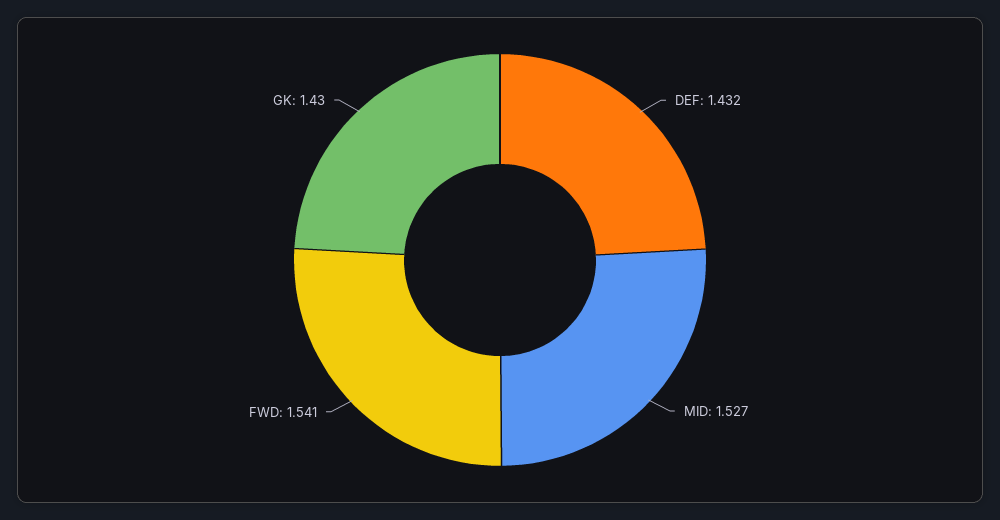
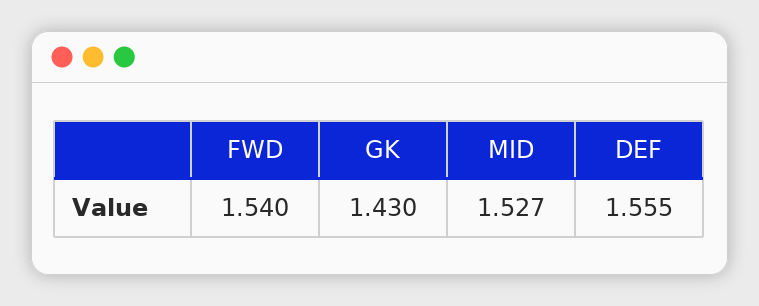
DEF: 1.432 -> 1.555
FWD: 1.541 -> 1.54

